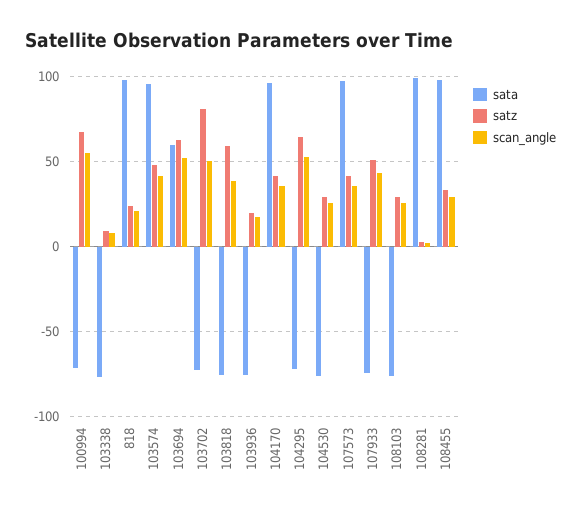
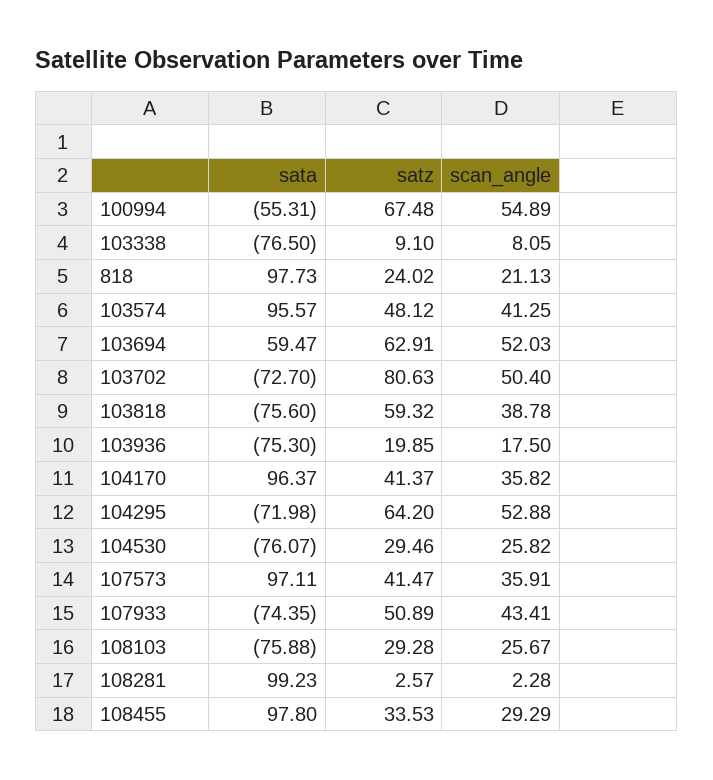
sata, 100994: -70 -> -55.31

